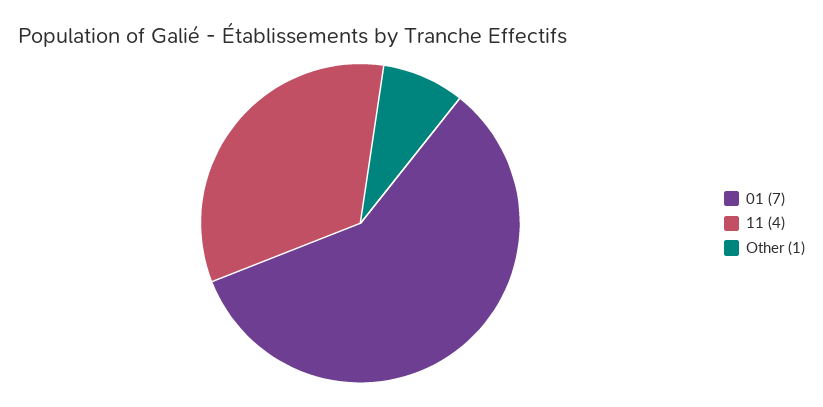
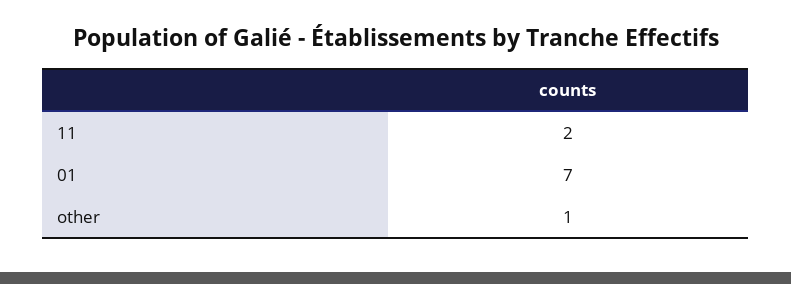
11: 4 -> 2

